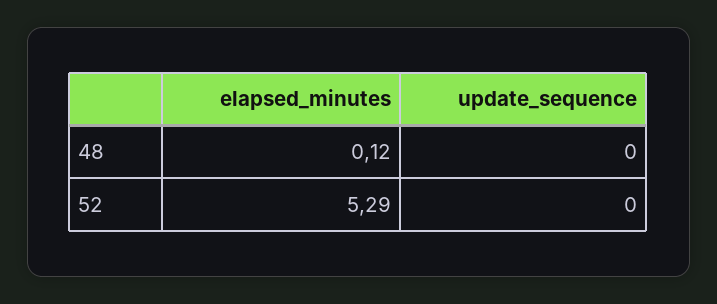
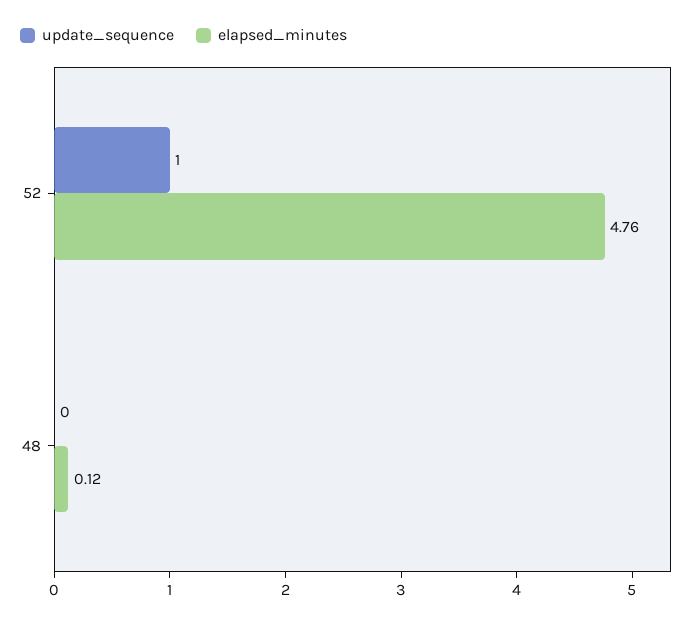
elapsed_minutes, 52: 5.29 -> 4.76
update_sequence, 52: 0 -> 1

